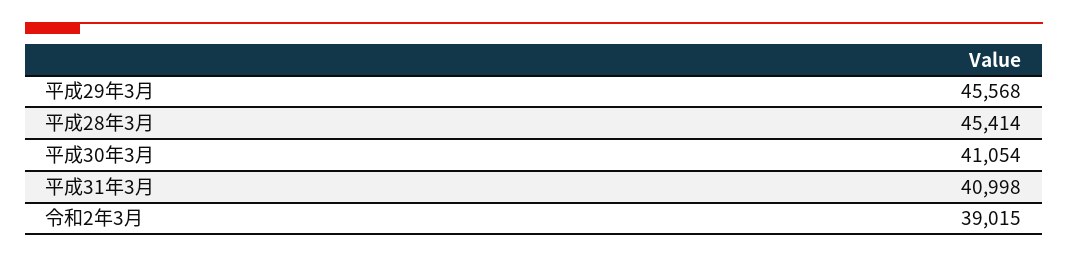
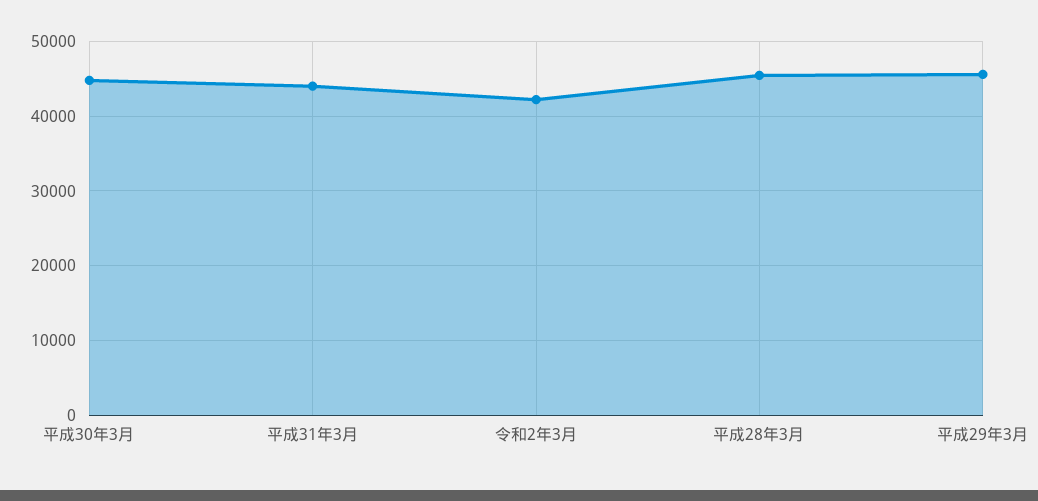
平成30年3月: 41054 -> 45000
平成31年3月: 40998 -> 44000
令和2年3月: 39015 -> 42000

